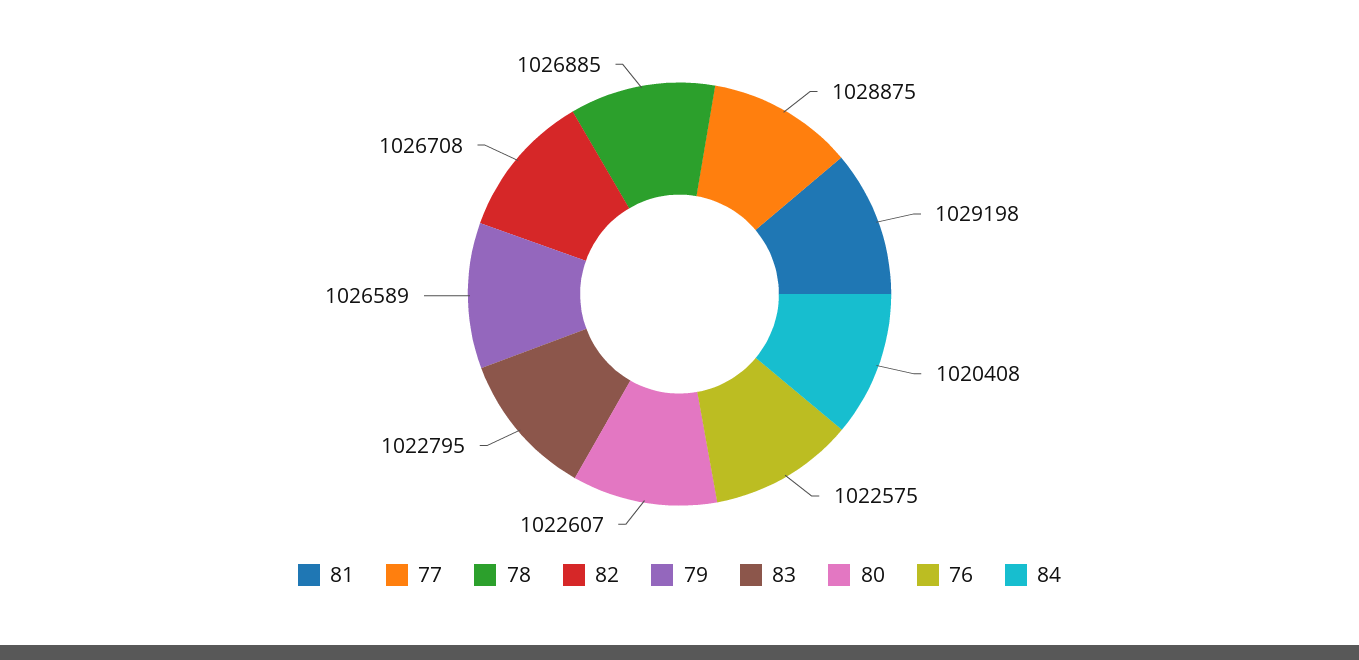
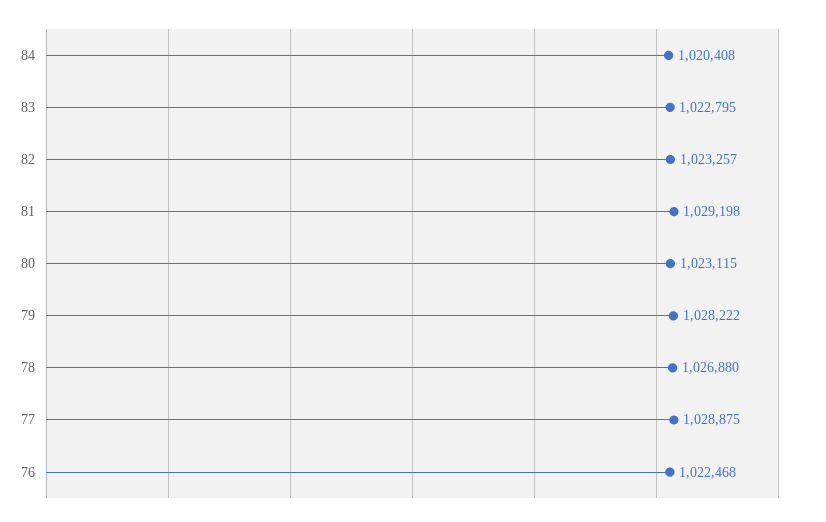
78: 1026885 -> 1026880
82: 1026708 -> 1023257
79: 1026589 -> 1028222
80: 1022607 -> 1023115
76: 1022575 -> 1022468

